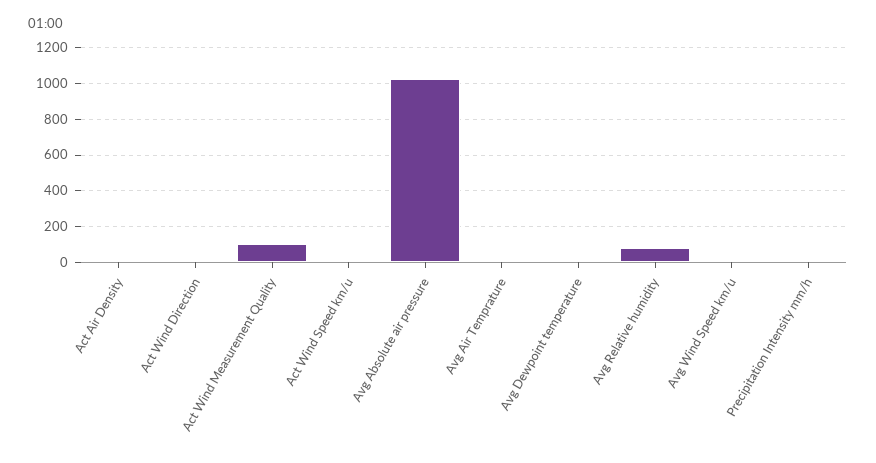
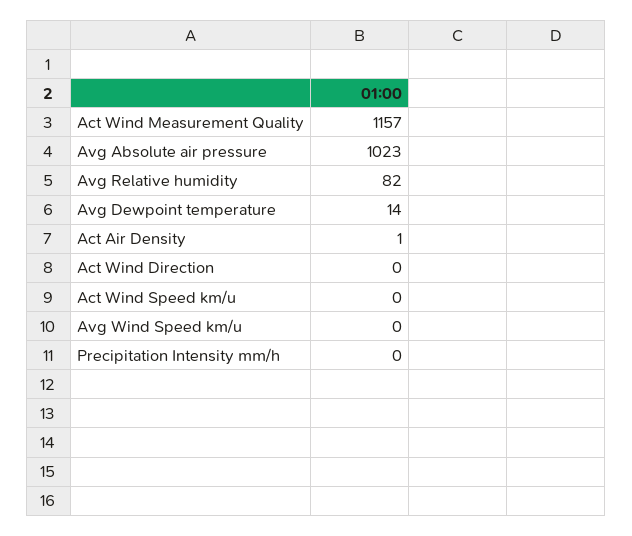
Act Wind Measurement Quality: 100 -> 1157
Avg Air Temprature: 0 -> none

